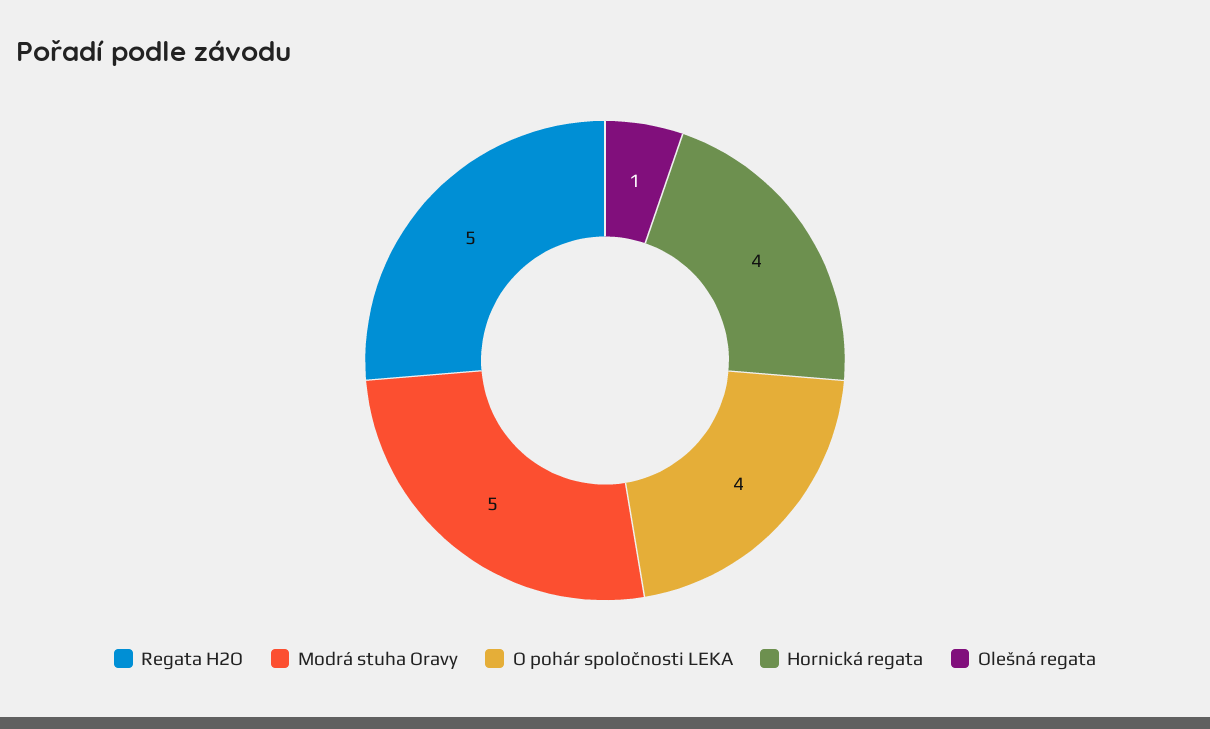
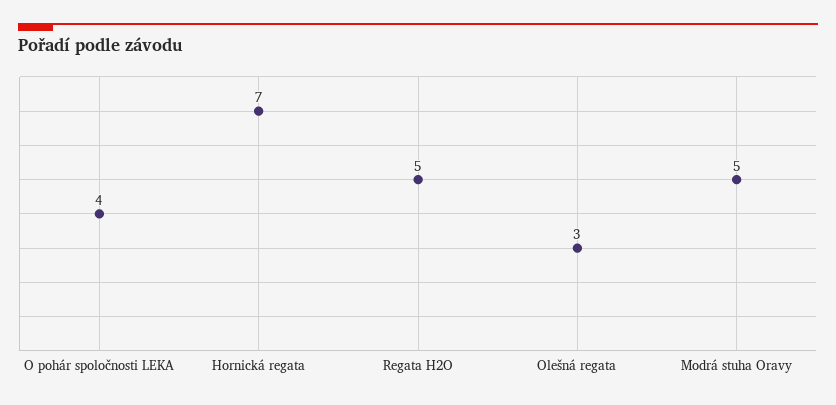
Hornická regata: 4 -> 7
Olešná regata: 1 -> 3

